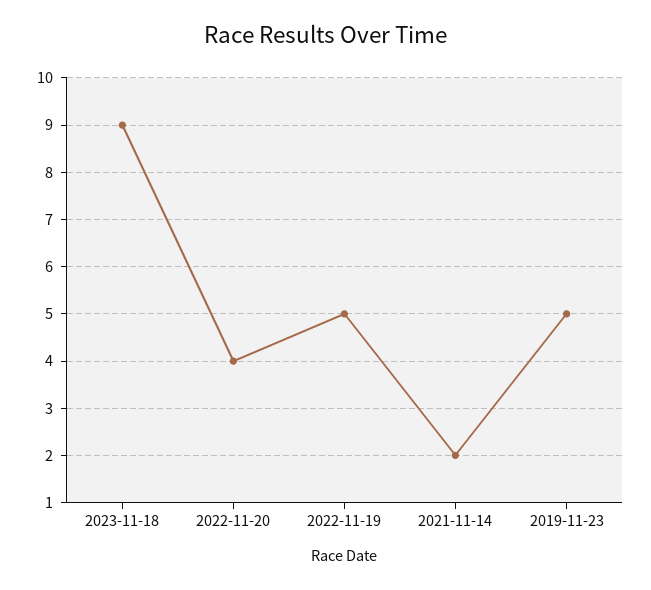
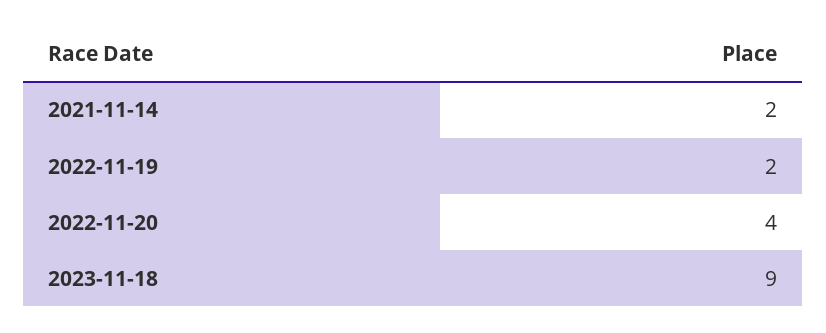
2022-11-19: 5 -> 2
2019-11-23: 5 -> none

